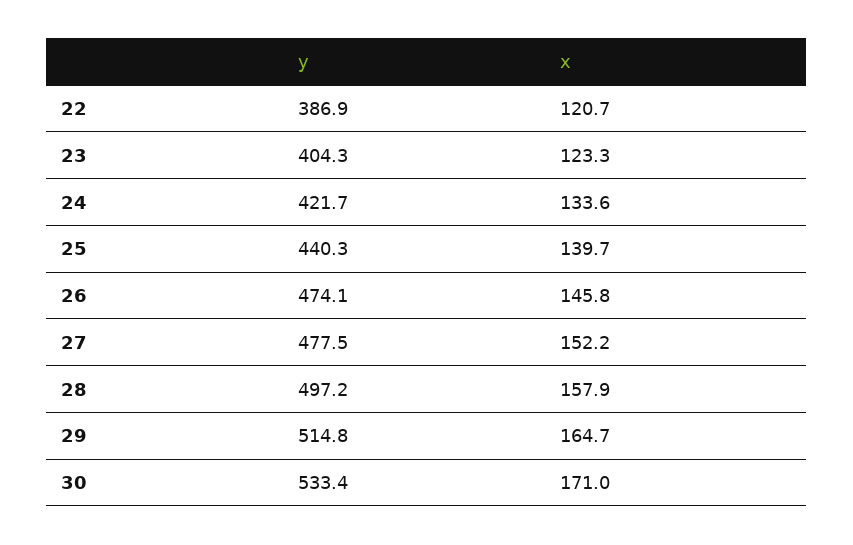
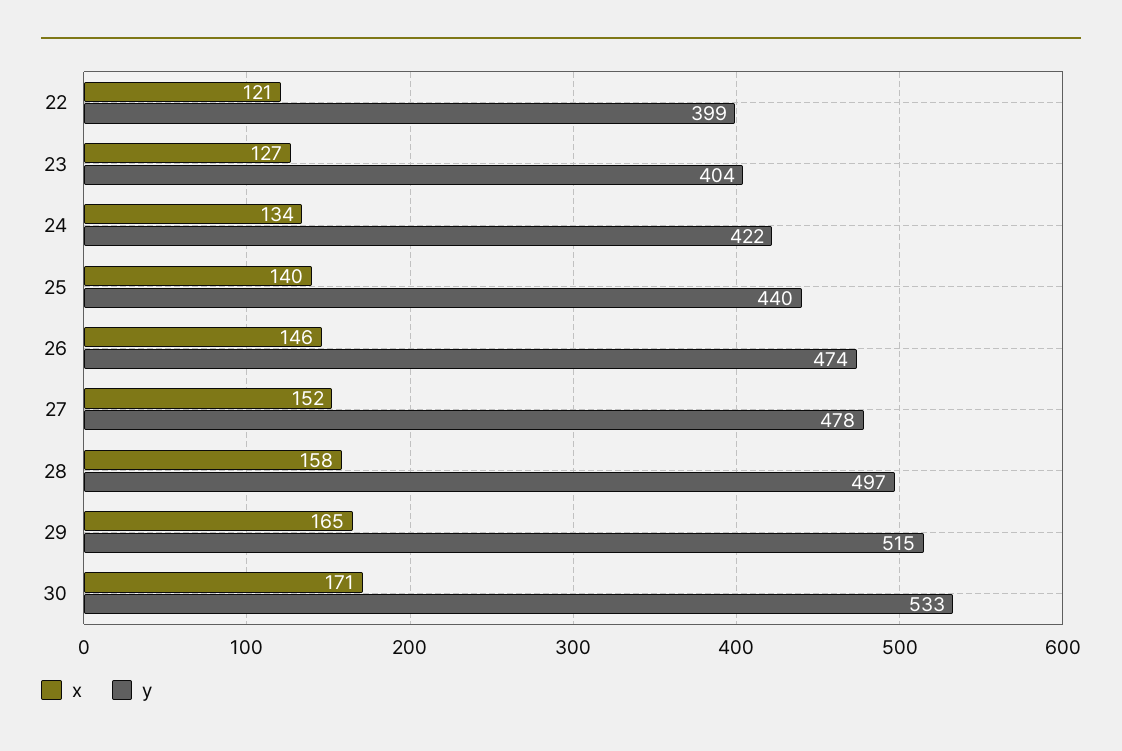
y, 22: 386.9 -> 399
x, 23: 123.3 -> 127

